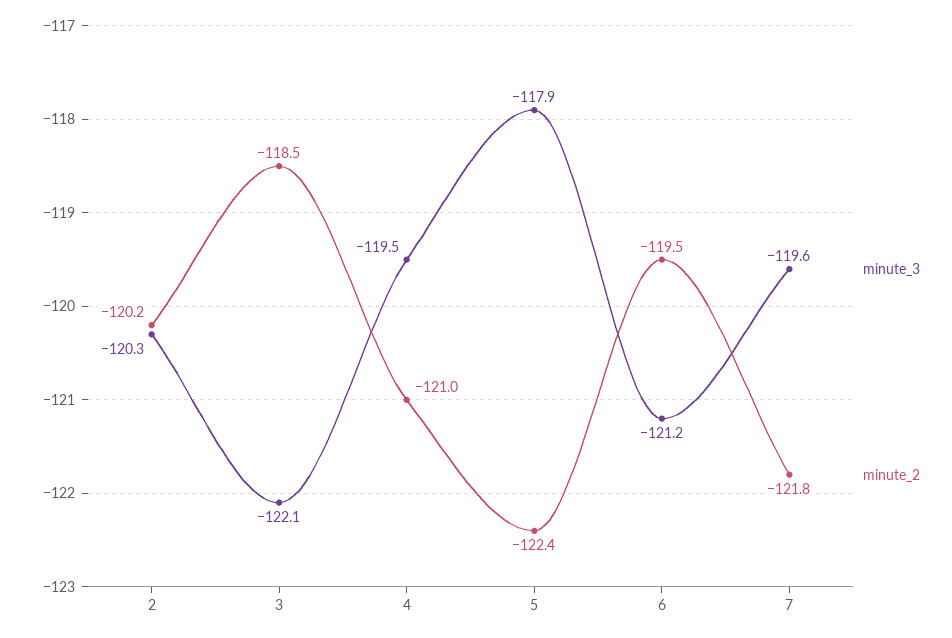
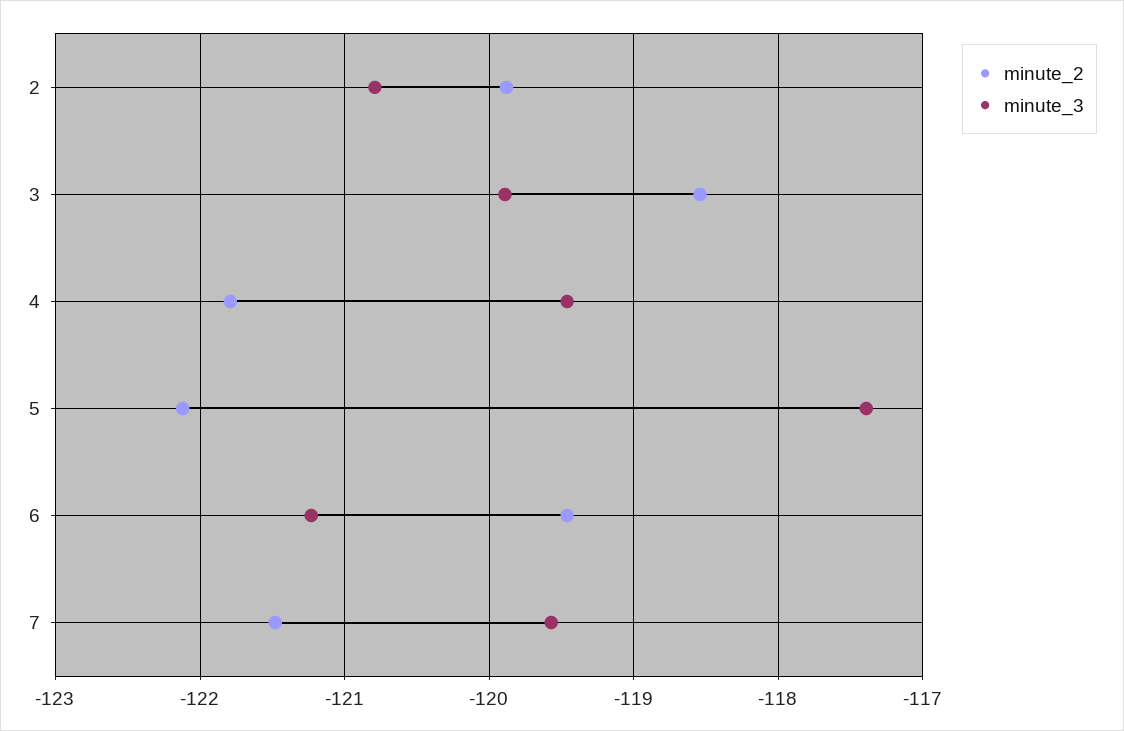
minute_3, 2: -120.3 -> -120.8
minute_2, 2: -120.2 -> -119.9
minute_3, 3: -122.1 -> -119.9
minute_2, 4: -121 -> -121.8
minute_3, 5: -117.9 -> -117.4
minute_2, 5: -122.4 -> -122.1
minute_2, 7: -121.8 -> -121.5

